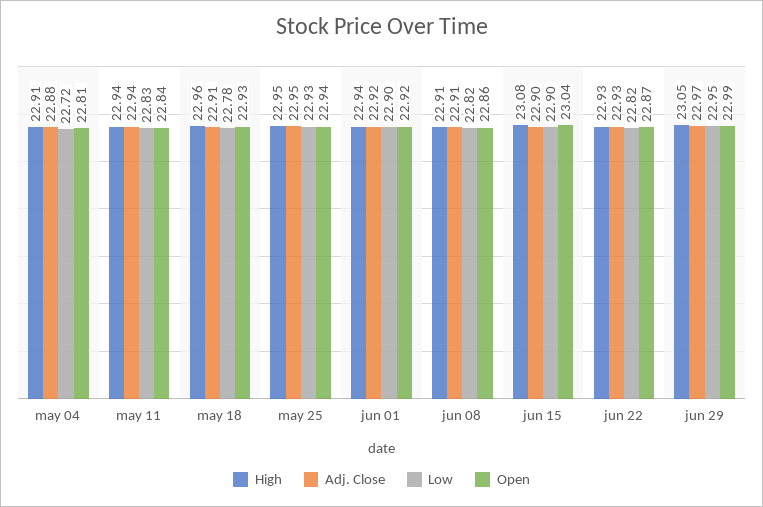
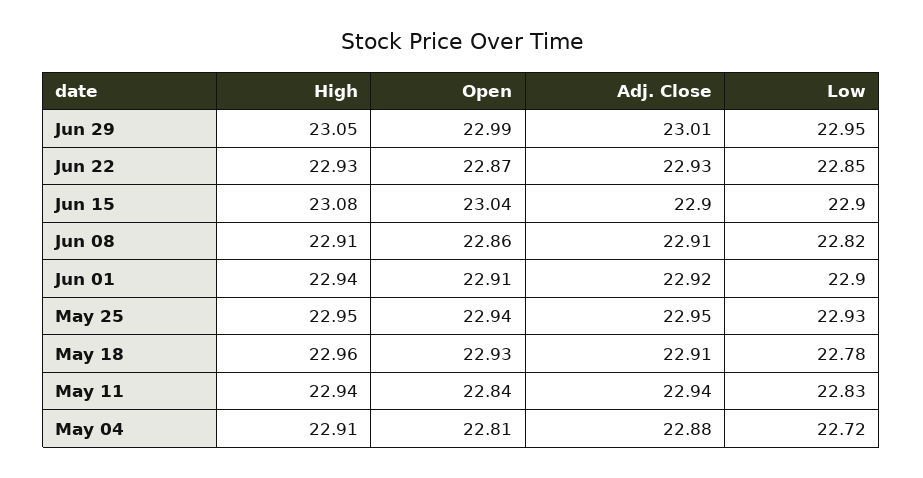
Open, jun 01: 22.92 -> 22.91
Low, jun 22: 22.82 -> 22.85
Adj. Close, jun 29: 22.97 -> 23.01

